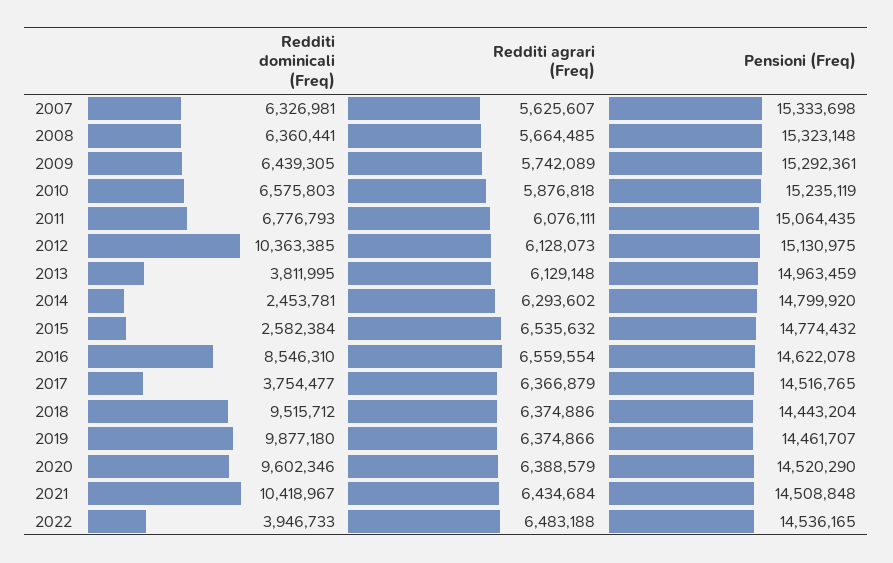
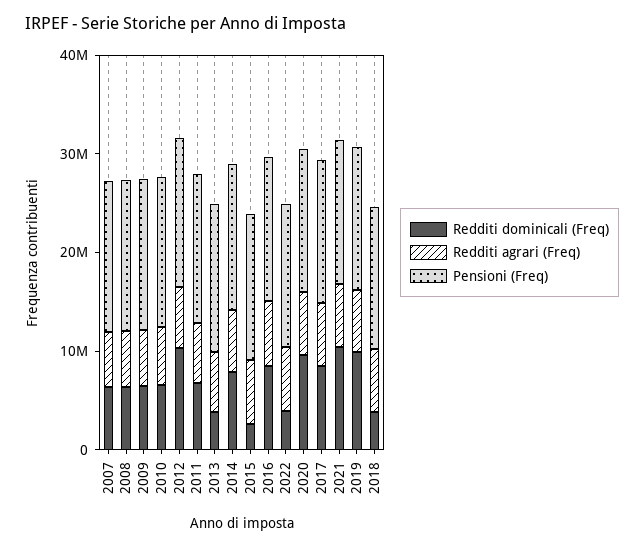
Redditi dominicali (Freq), 2014: 2453781 -> 8000000
Redditi dominicali (Freq), 2017: 3754477 -> 8000000
Redditi dominicali (Freq), 2018: 9515712 -> 4000000

